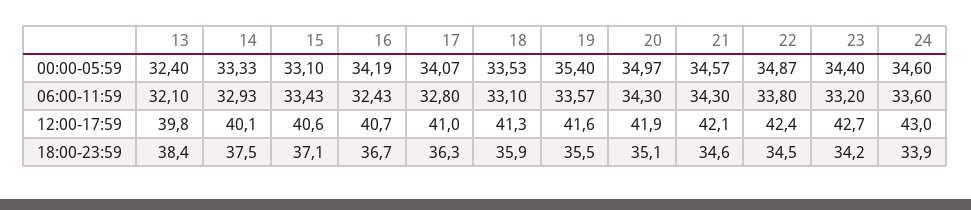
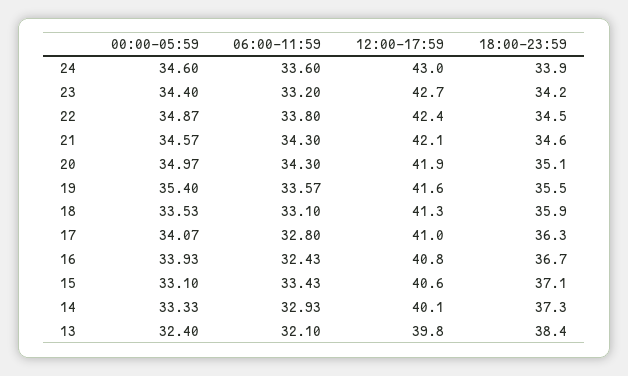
16, 00:00-05:59: 34.19 -> 33.93
16, 12:00-17:59: 40.7 -> 40.8
14, 18:00-23:59: 37.5 -> 37.3

